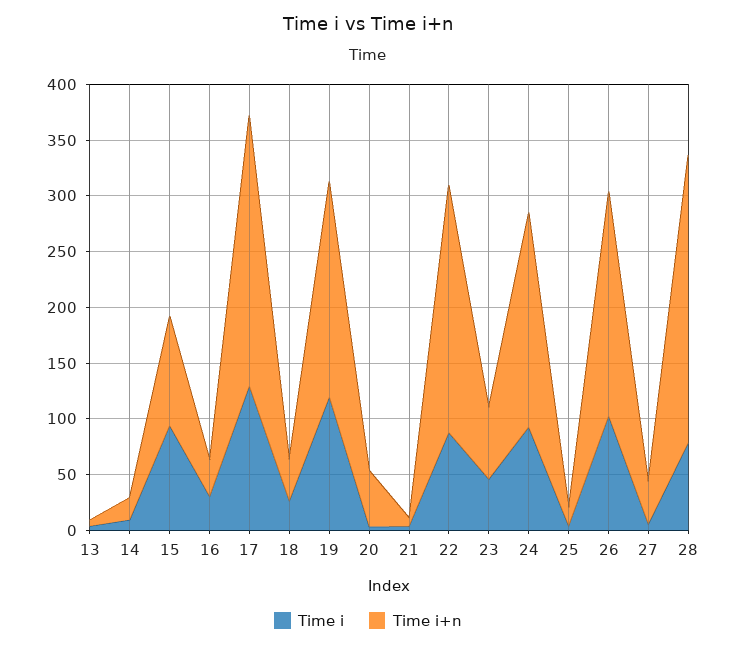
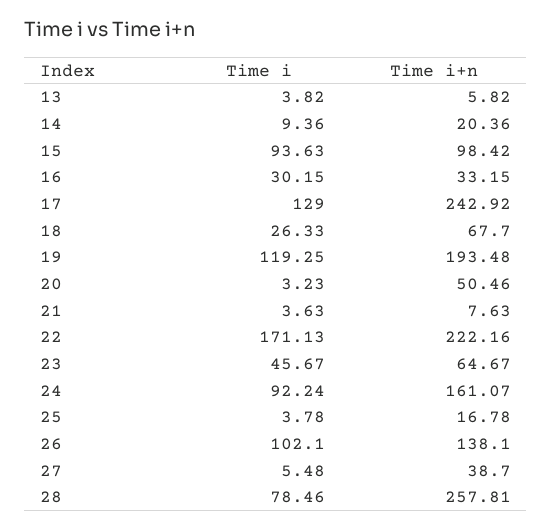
Time i+n, 18: 40 -> 67.7
Time i, 22: 90 -> 171.13
Time i+n, 24: 190 -> 161.07
Time i+n, 26: 200 -> 138.1

